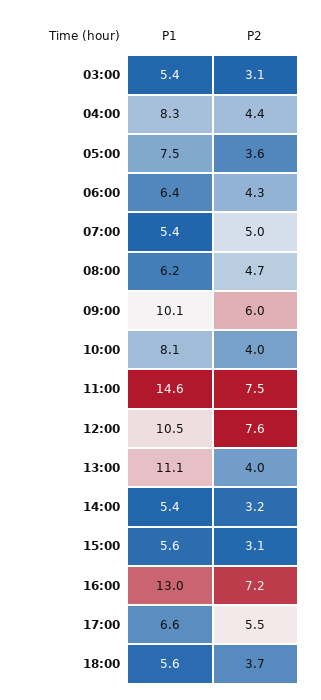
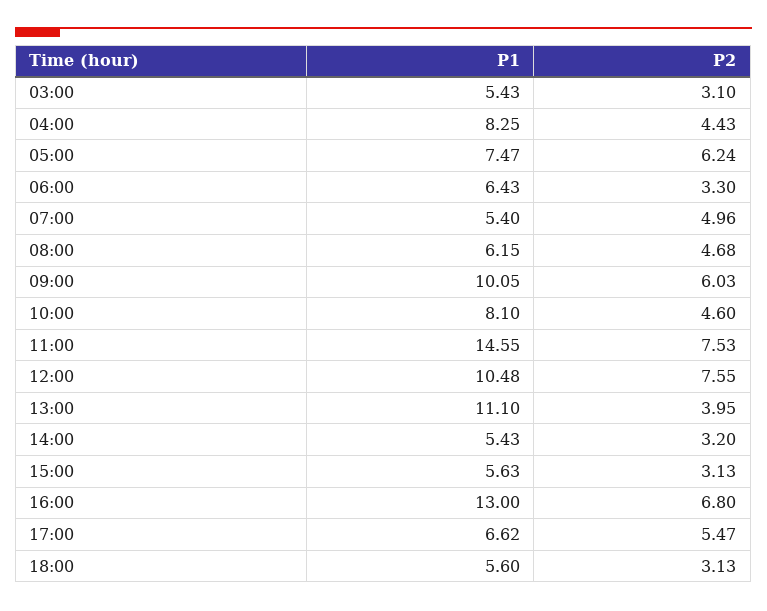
P2, 05:00: 3.6 -> 6.24
P2, 06:00: 4.3 -> 3.3
P2, 10:00: 4 -> 4.6
P2, 16:00: 7.2 -> 6.8
P2, 18:00: 3.7 -> 3.13

